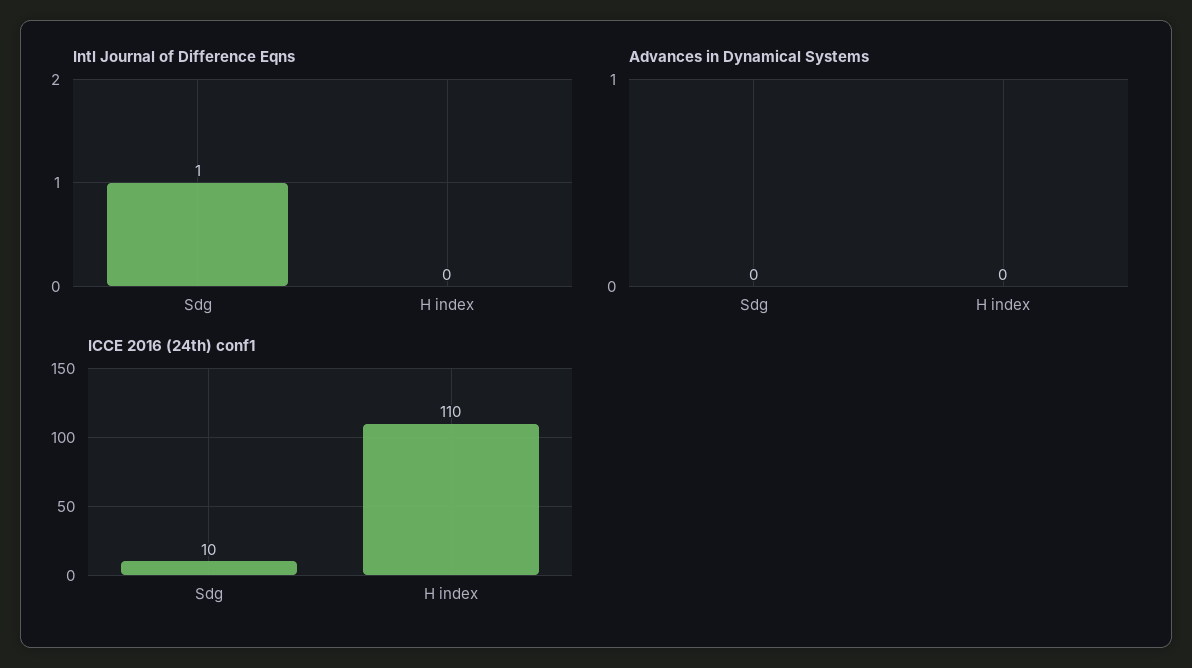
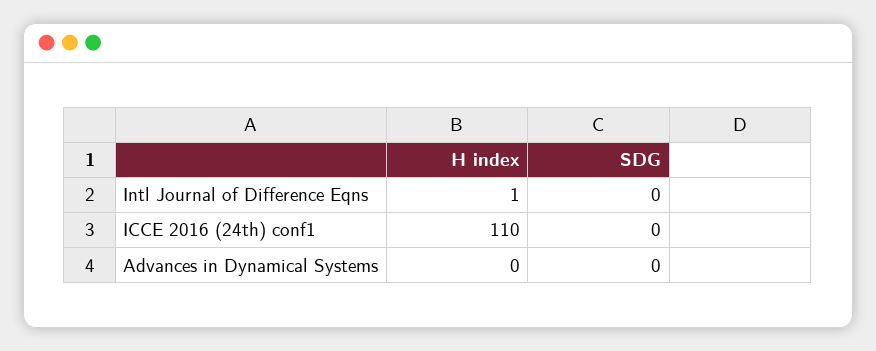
Intl Journal of Difference Eqns, Sdg: 1 -> 0
Intl Journal of Difference Eqns, H index: 0 -> 1
ICCE 2016 (24th) conf1, Sdg: 10 -> 0

